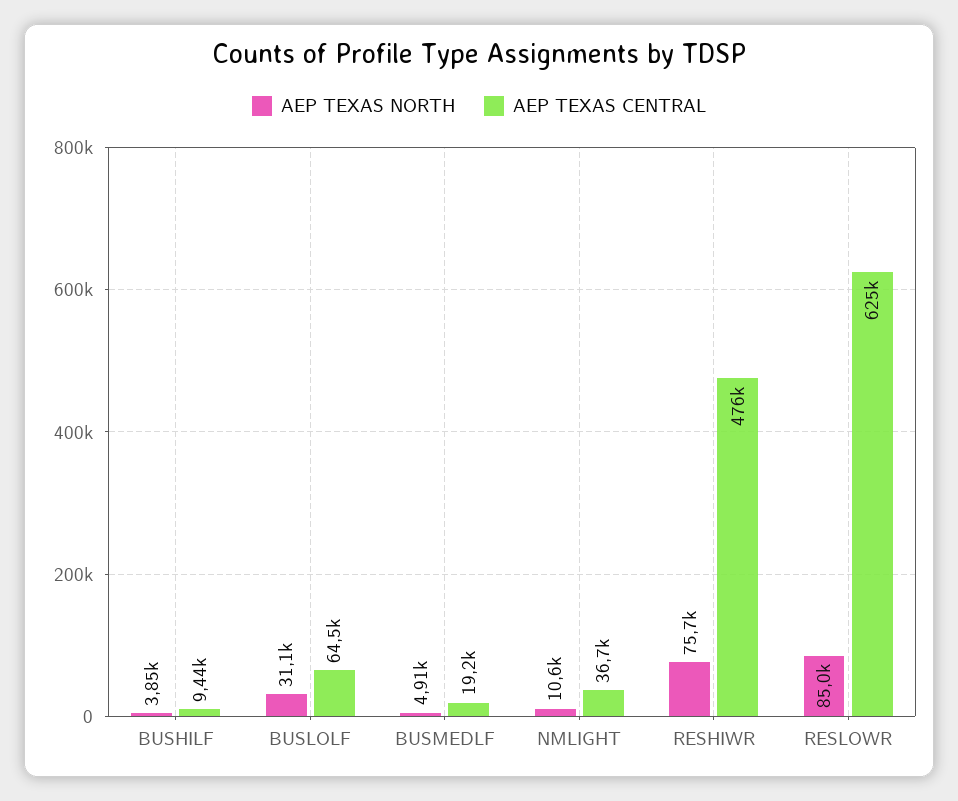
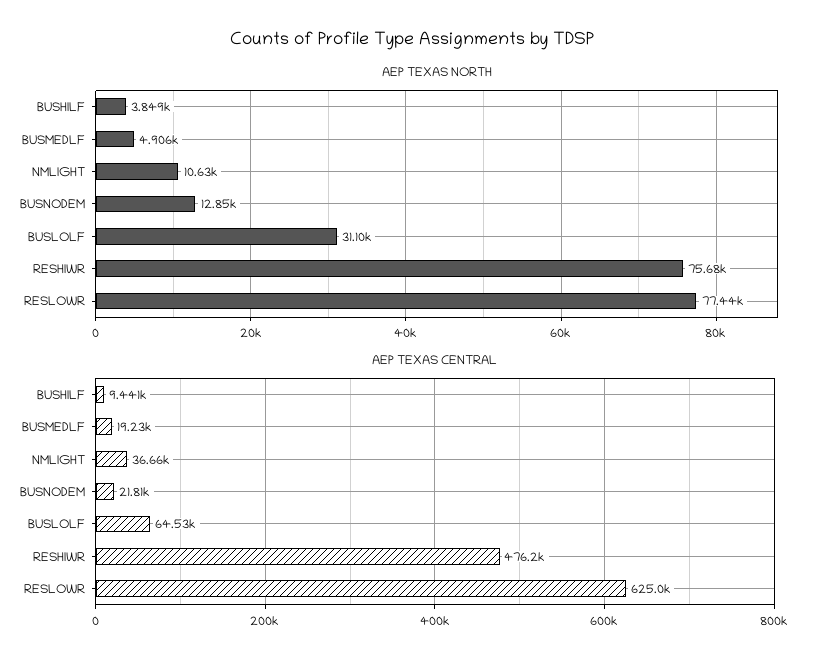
AEP TEXAS NORTH, RESLOWR: 85000 -> 77440
AEP TEXAS NORTH, BUSNODEM: none -> 12850
AEP TEXAS CENTRAL, BUSNODEM: none -> 21810

